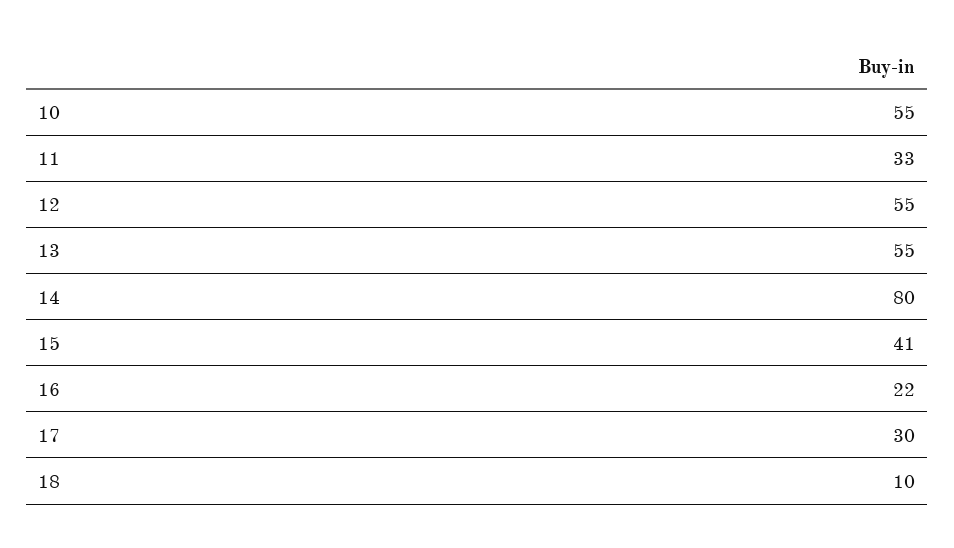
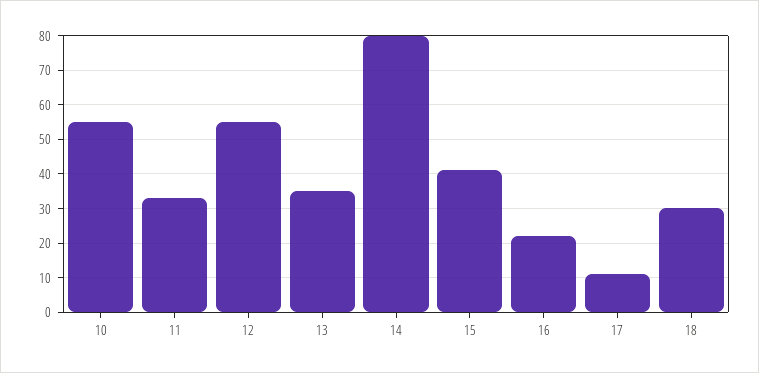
13: 55 -> 35
17: 30 -> 10
18: 10 -> 30

